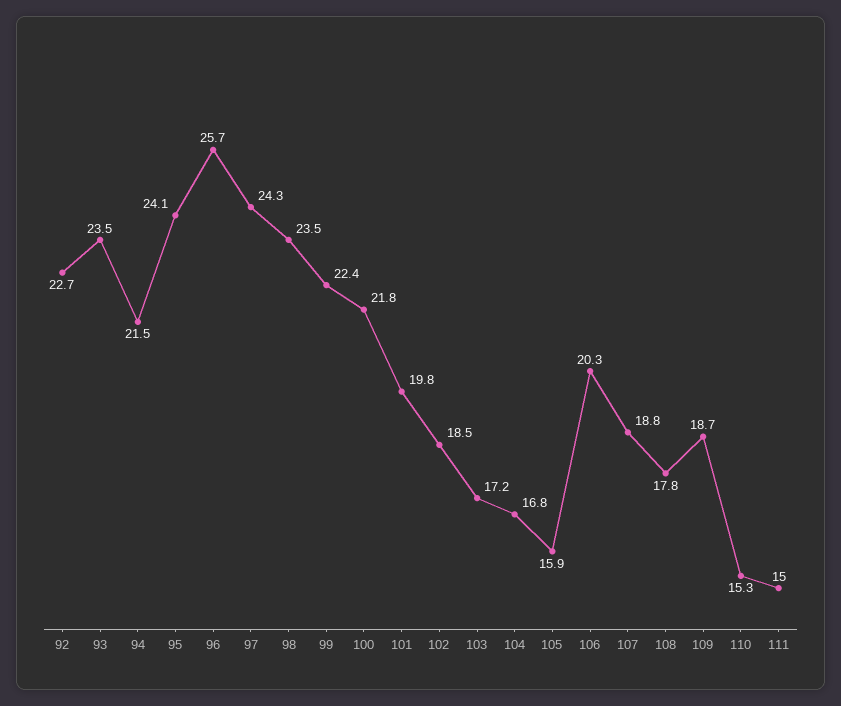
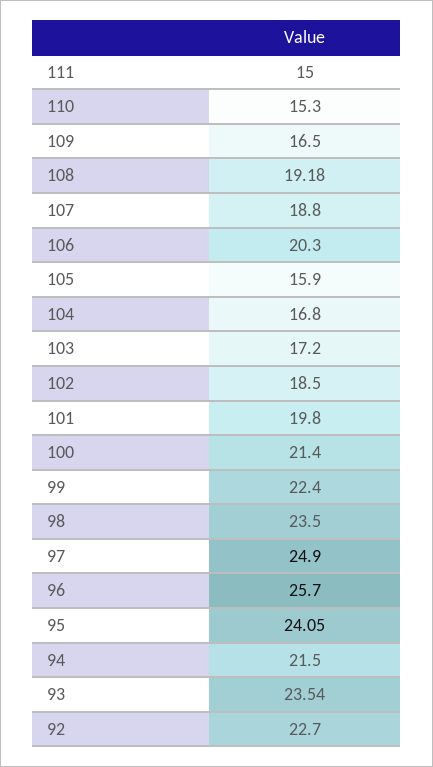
97: 24.3 -> 24.9
100: 21.8 -> 21.4
108: 17.8 -> 19.18
109: 18.7 -> 16.5

